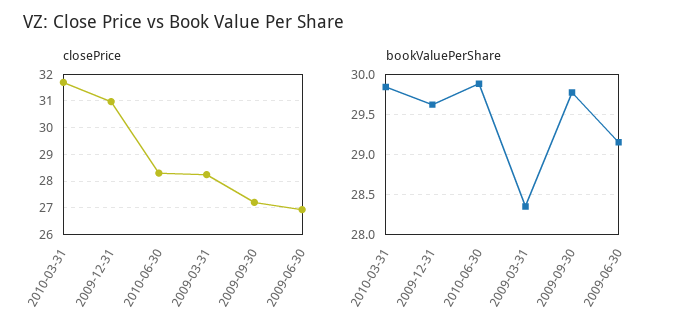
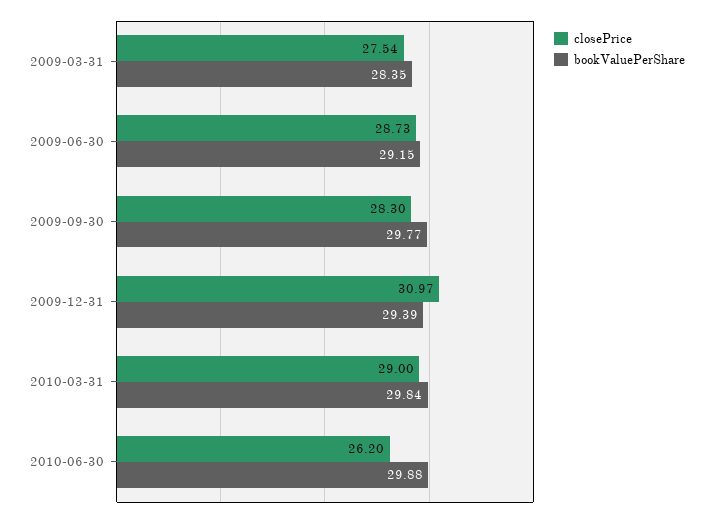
closePrice, 2010-03-31: 31.75 -> 29
closePrice, 2010-06-30: 28.25 -> 26.2
closePrice, 2009-03-31: 28.25 -> 27.54
closePrice, 2009-09-30: 27.25 -> 28.3
closePrice, 2009-06-30: 27 -> 28.73
bookValuePerShare, 2009-12-31: 29.6 -> 29.39

